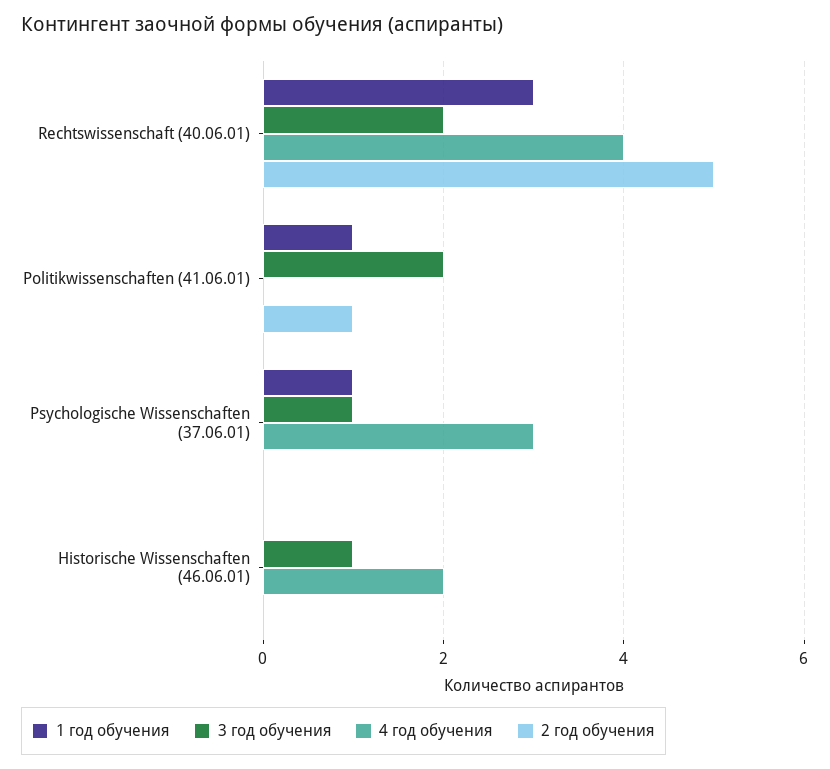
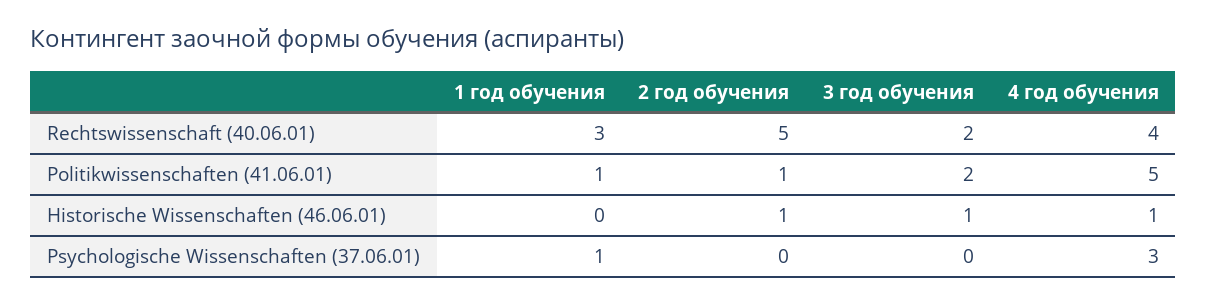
4 год обучения, Politikwissenschaften (41.06.01): 0 -> 5
3 год обучения, Psychologische Wissenschaften (37.06.01): 1 -> 0
4 год обучения, Historische Wissenschaften (46.06.01): 2 -> 1
2 год обучения, Historische Wissenschaften (46.06.01): 0 -> 1

